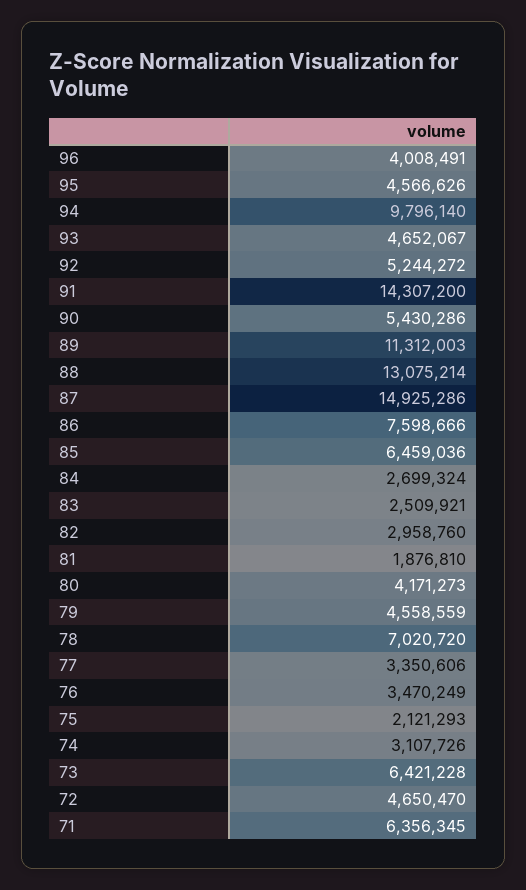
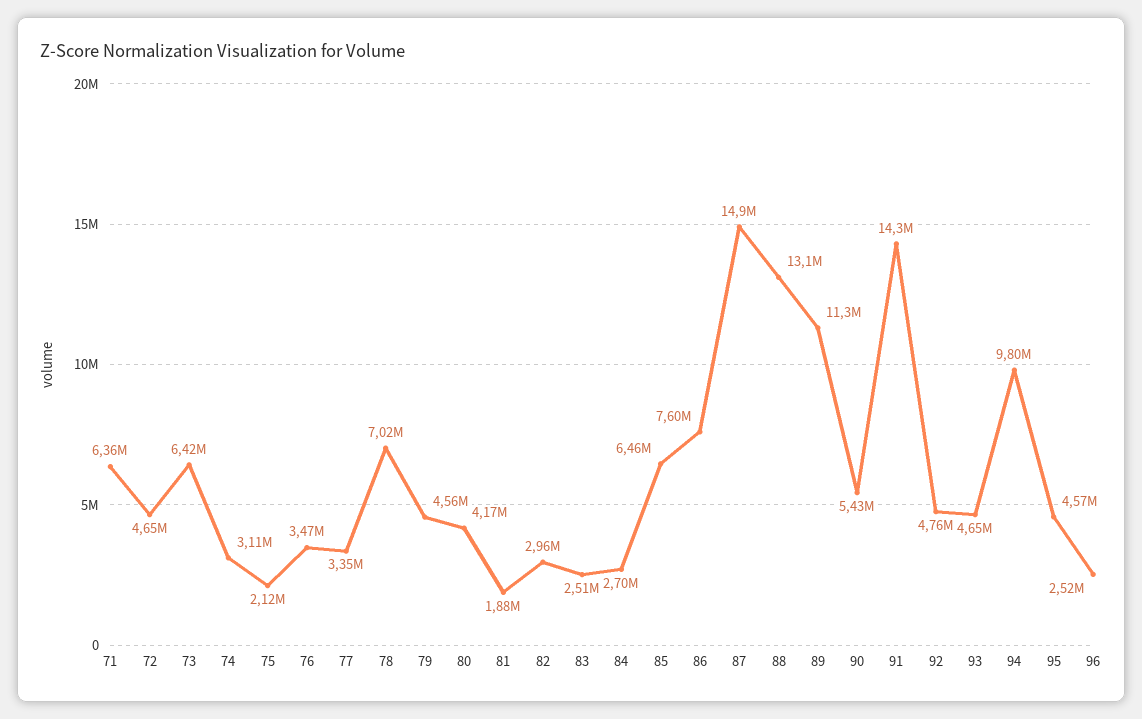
96: 4008491 -> 2520000
92: 5244272 -> 4760000

